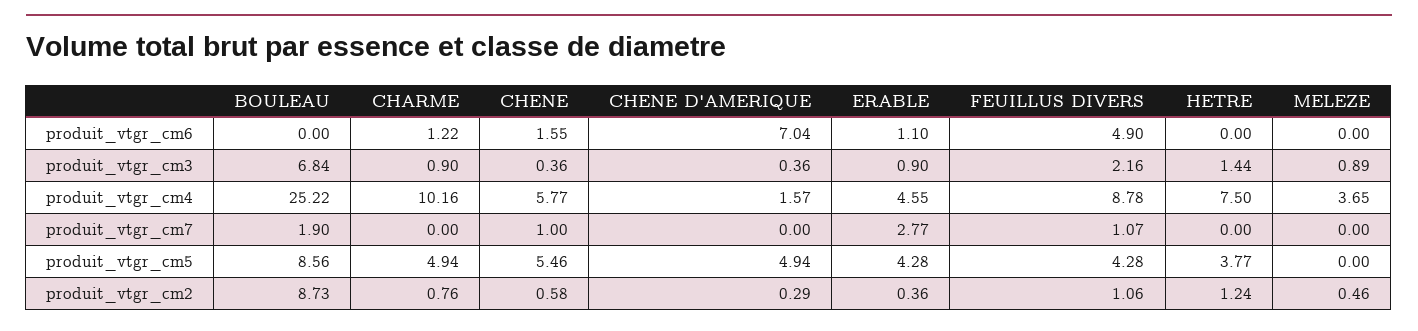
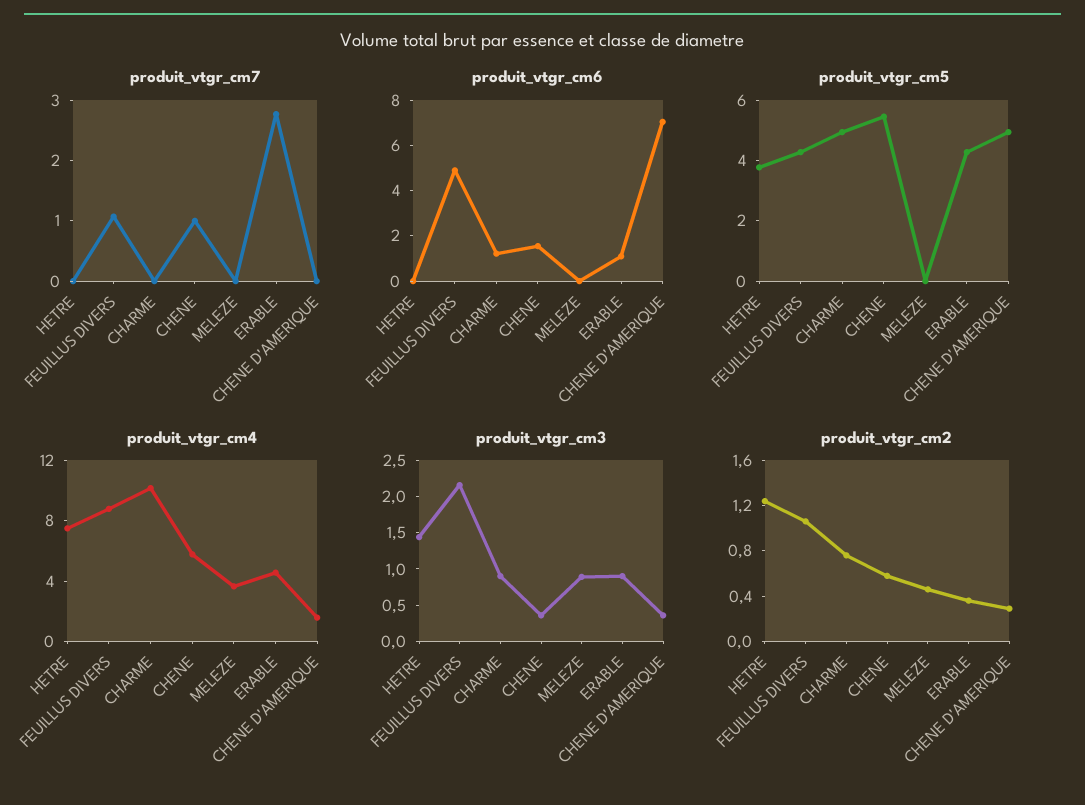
produit_vtgr_cm6, BOULEAU: 0 -> none
produit_vtgr_cm3, BOULEAU: 6.84 -> none
produit_vtgr_cm4, BOULEAU: 25.22 -> none
produit_vtgr_cm7, BOULEAU: 1.9 -> none
produit_vtgr_cm5, BOULEAU: 8.56 -> none
produit_vtgr_cm2, BOULEAU: 8.73 -> none

